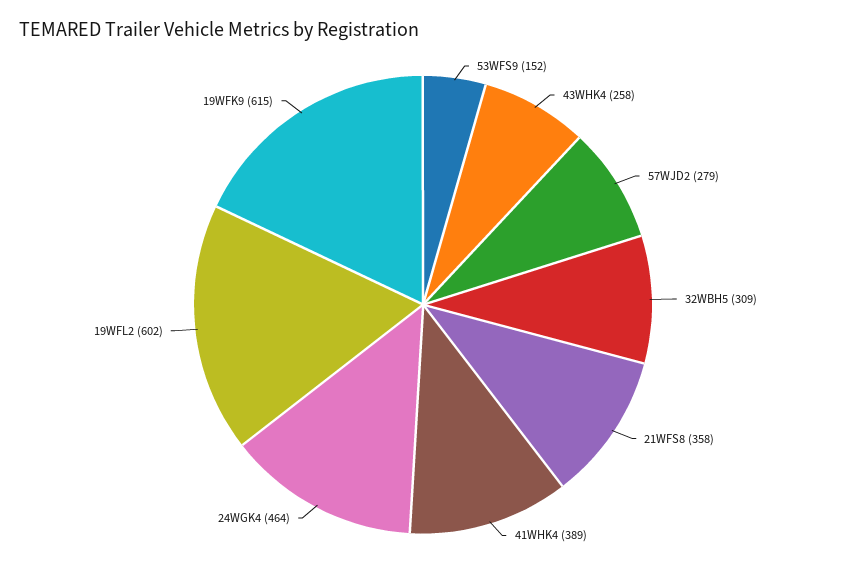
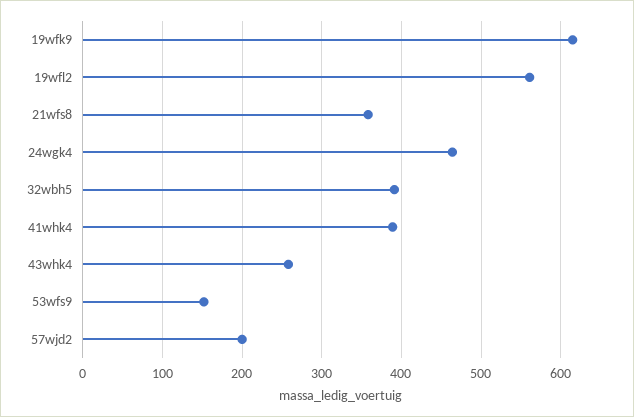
57WJD2: 279 -> 200
32WBH5: 309 -> 390
19WFL2: 602 -> 560

